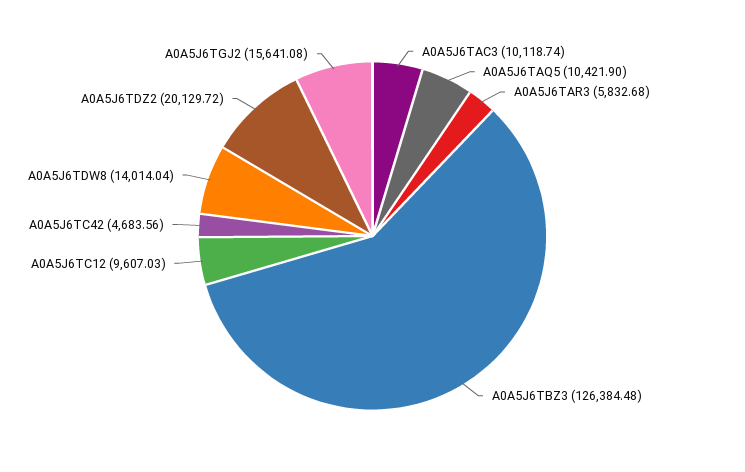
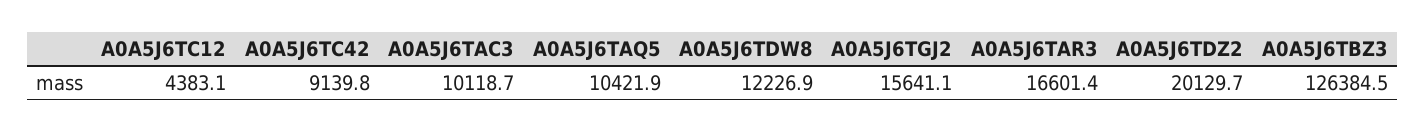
A0A5J6TAR3: 5832.68 -> 16601.4
A0A5J6TC12: 9607.03 -> 4383.1
A0A5J6TC42: 4683.56 -> 9139.8
A0A5J6TDW8: 14014.04 -> 12226.9

